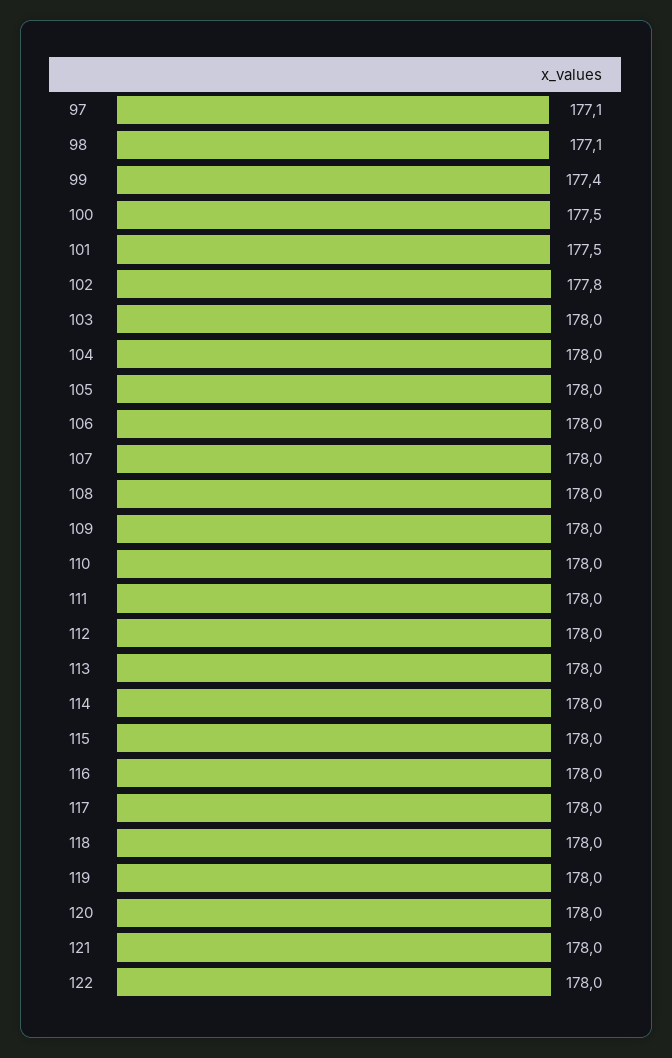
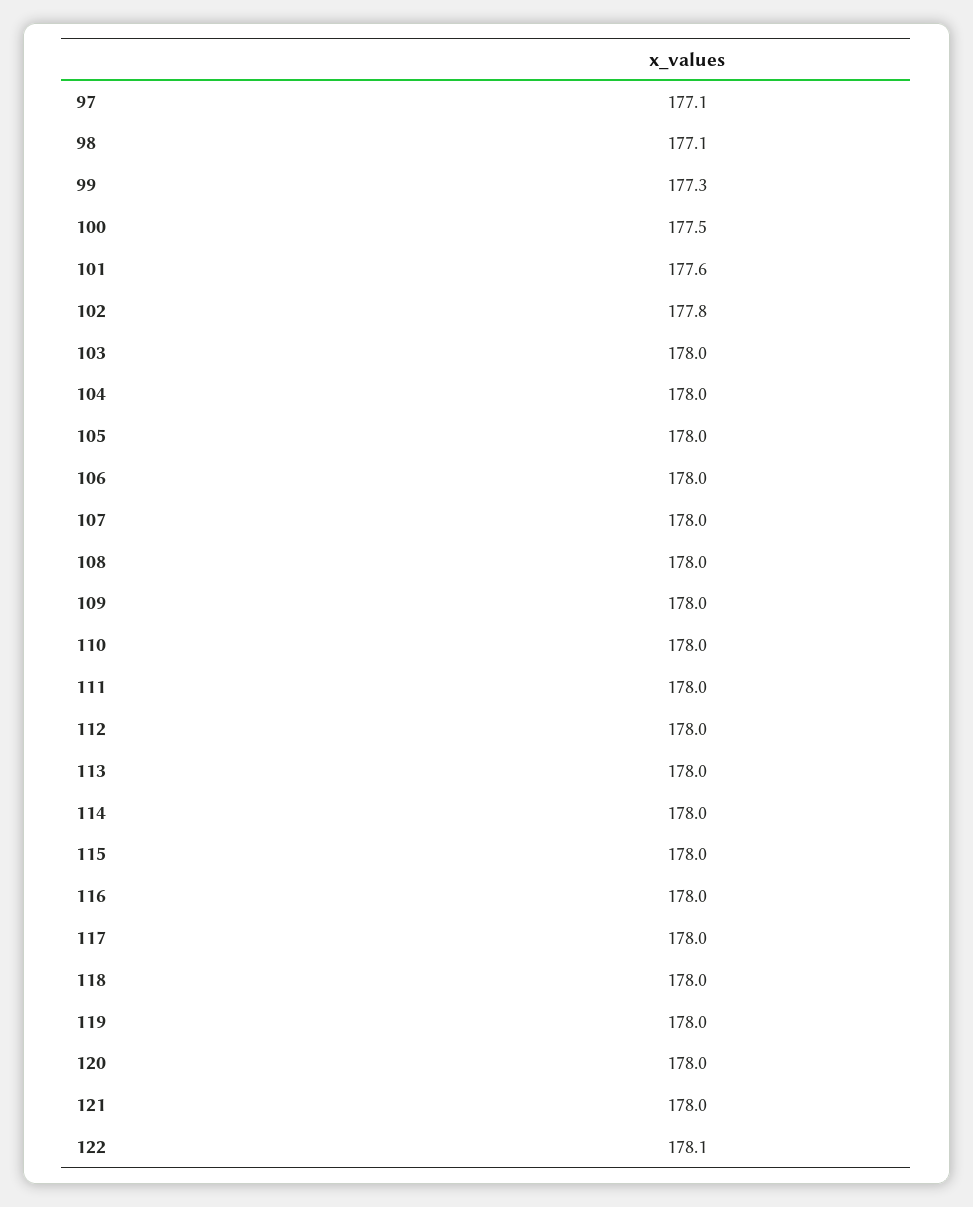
99: 177.4 -> 177.3
101: 177.5 -> 177.6
122: 178 -> 178.1

